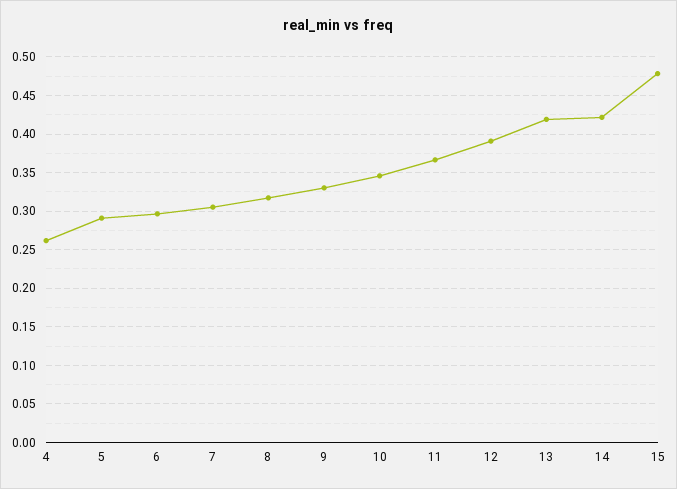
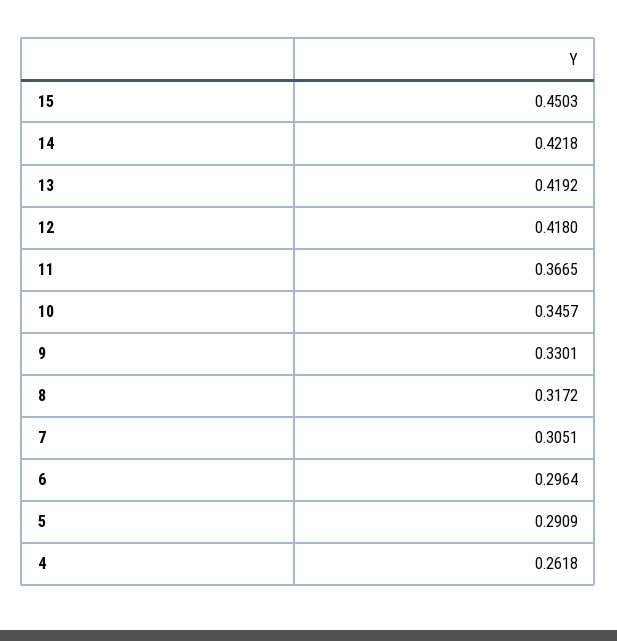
12: 0.39 -> 0.418
15: 0.48 -> 0.4503

